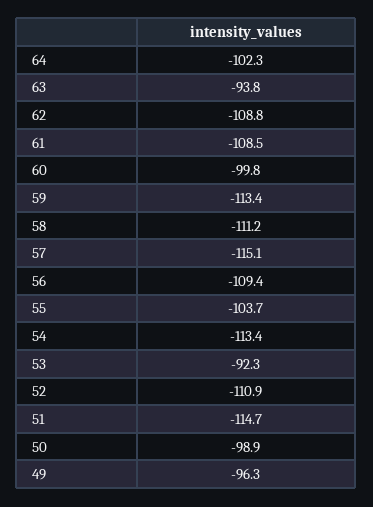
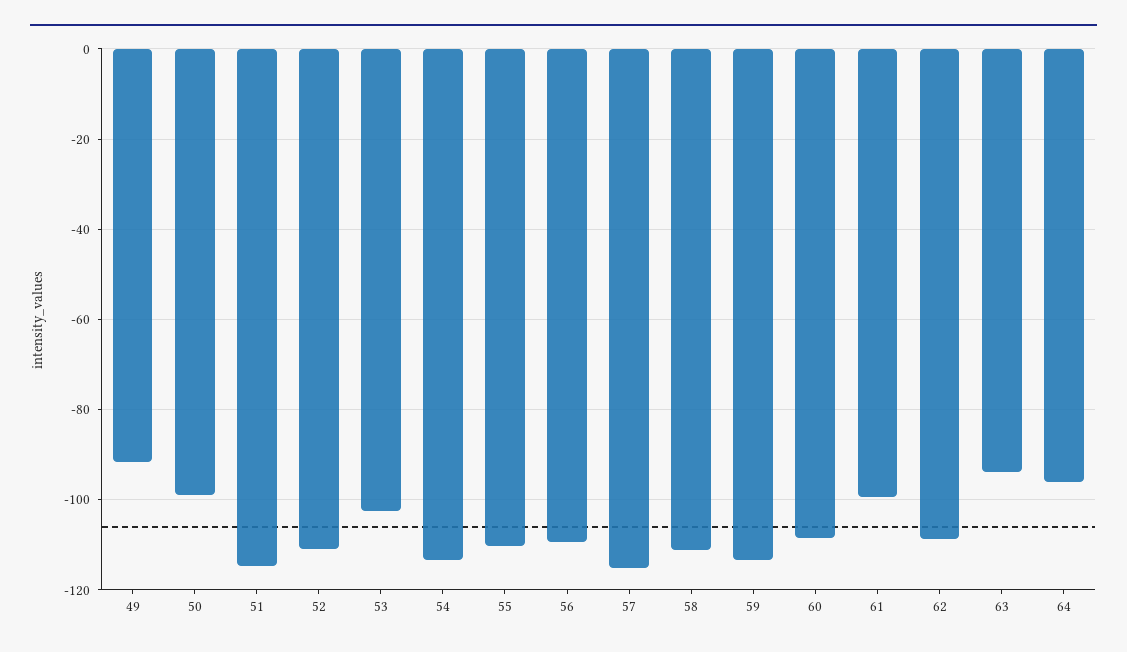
64: -102.3 -> -96
61: -108.5 -> -100
60: -99.8 -> -108
55: -103.7 -> -110
53: -92.3 -> -102
49: -96.3 -> -92

